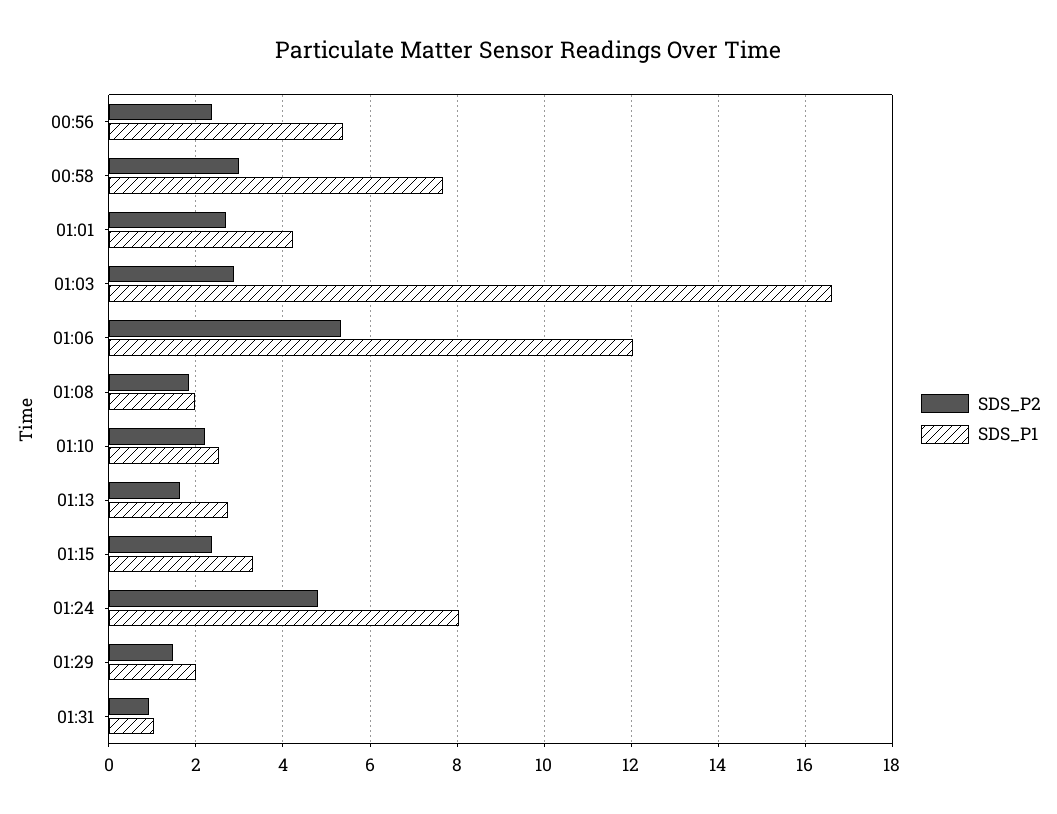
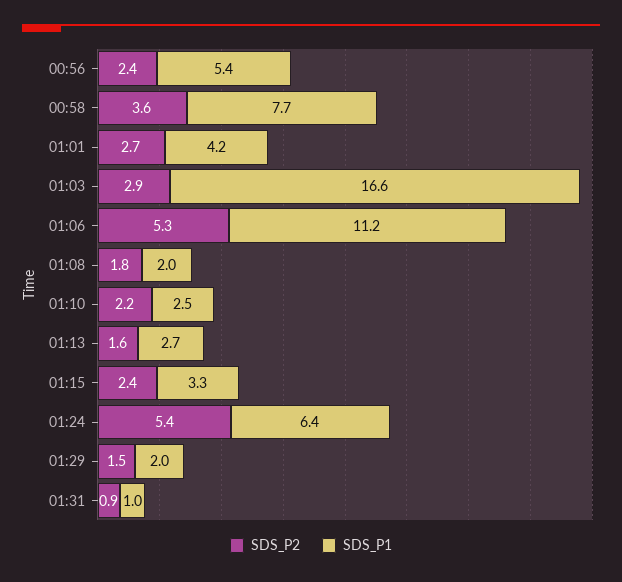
SDS_P2, 00:58: 3 -> 3.6
SDS_P1, 01:06: 12 -> 11.2
SDS_P2, 01:24: 4.8 -> 5.4
SDS_P1, 01:24: 8 -> 6.4

